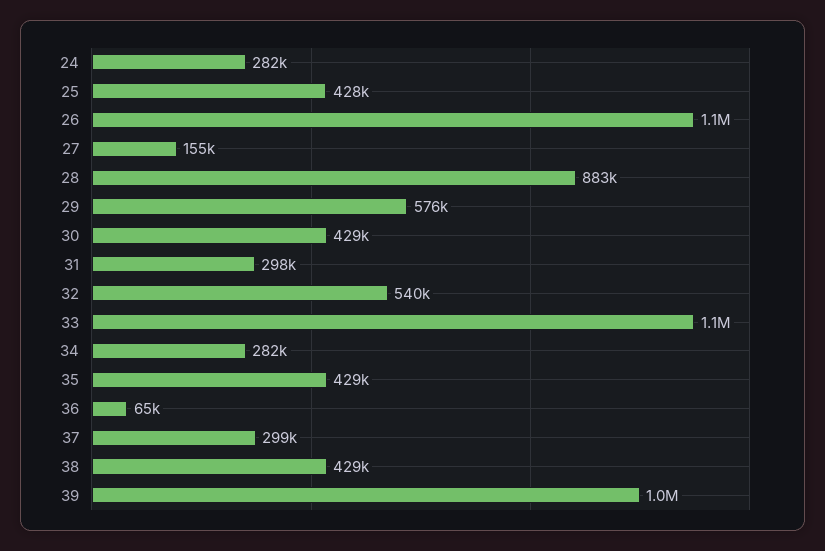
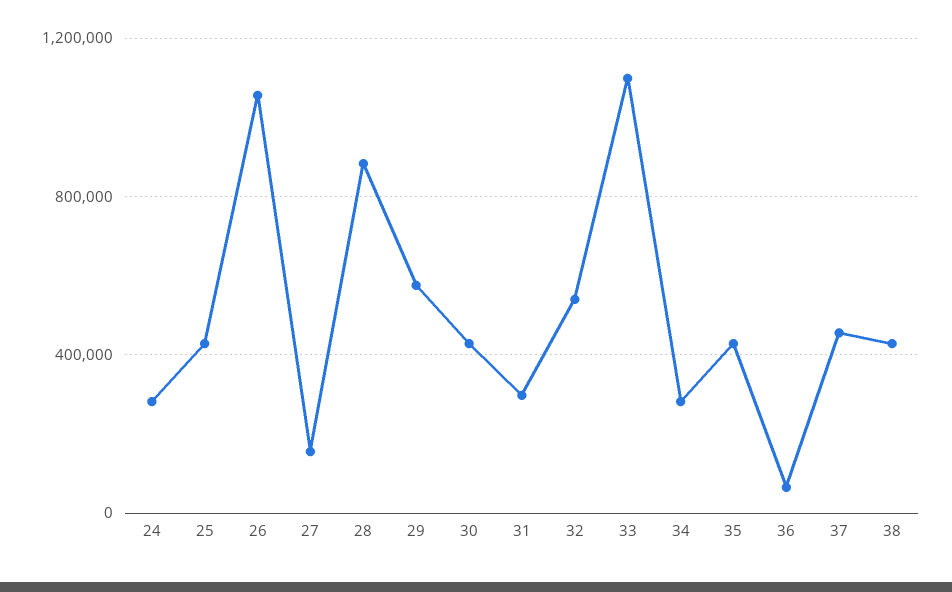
37: 299000 -> 450000
39: 1000000 -> none

